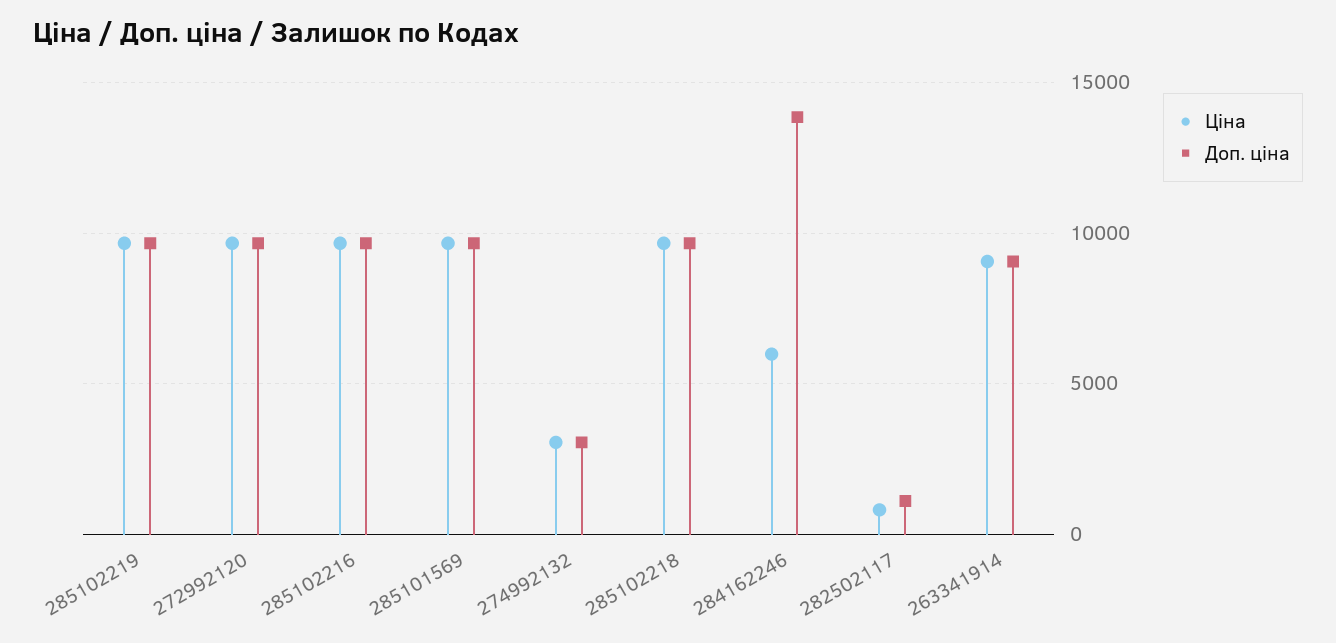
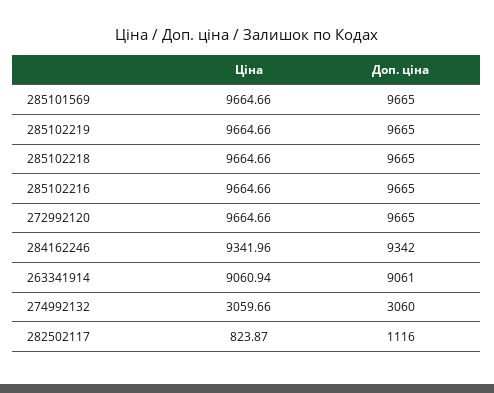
Ціна, 284162246: 6000 -> 9341.96
Доп. ціна, 284162246: 14000 -> 9342

